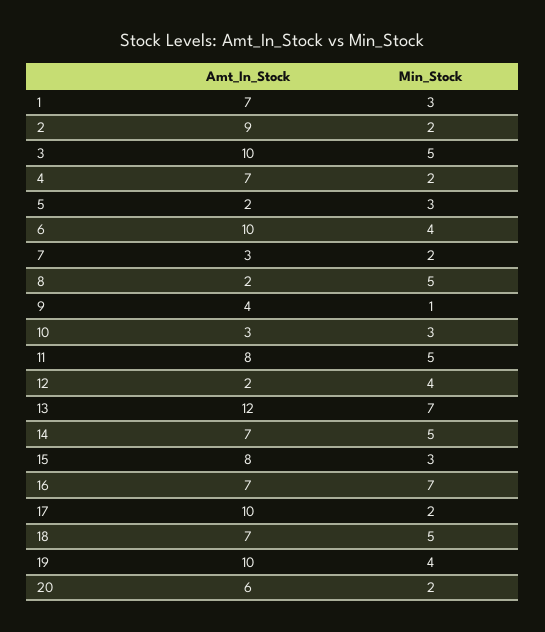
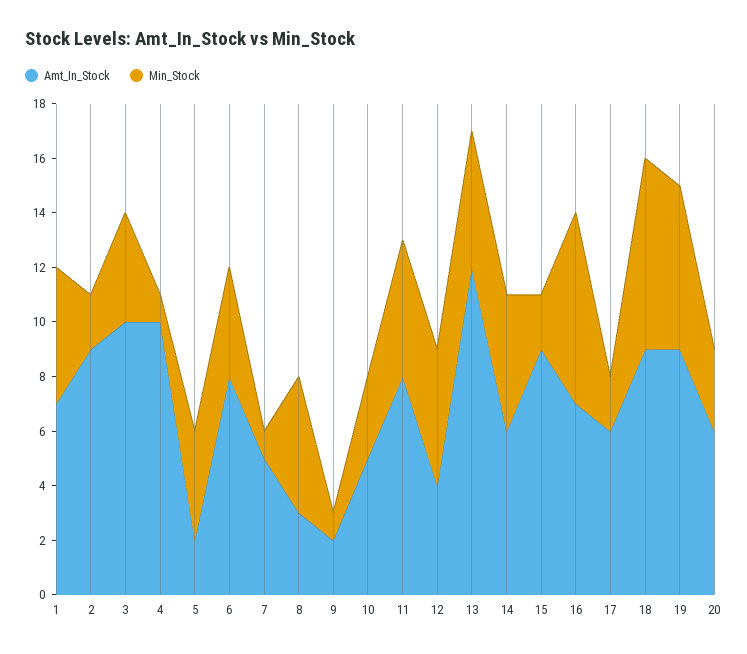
Min_Stock, 1: 3 -> 5
Min_Stock, 3: 5 -> 4
Amt_In_Stock, 4: 7 -> 10
Min_Stock, 4: 2 -> 1
Min_Stock, 5: 3 -> 4
Amt_In_Stock, 6: 10 -> 8
Amt_In_Stock, 7: 3 -> 5
Min_Stock, 7: 2 -> 1
Amt_In_Stock, 8: 2 -> 3
Amt_In_Stock, 9: 4 -> 2
Amt_In_Stock, 10: 3 -> 5
Amt_In_Stock, 12: 2 -> 4
Min_Stock, 12: 4 -> 5
Min_Stock, 13: 7 -> 5
Amt_In_Stock, 14: 7 -> 6
Amt_In_Stock, 15: 8 -> 9
Min_Stock, 15: 3 -> 2
Amt_In_Stock, 17: 10 -> 6
Amt_In_Stock, 18: 7 -> 9
Min_Stock, 18: 5 -> 7
Amt_In_Stock, 19: 10 -> 9
Min_Stock, 19: 4 -> 6
Min_Stock, 20: 2 -> 3

